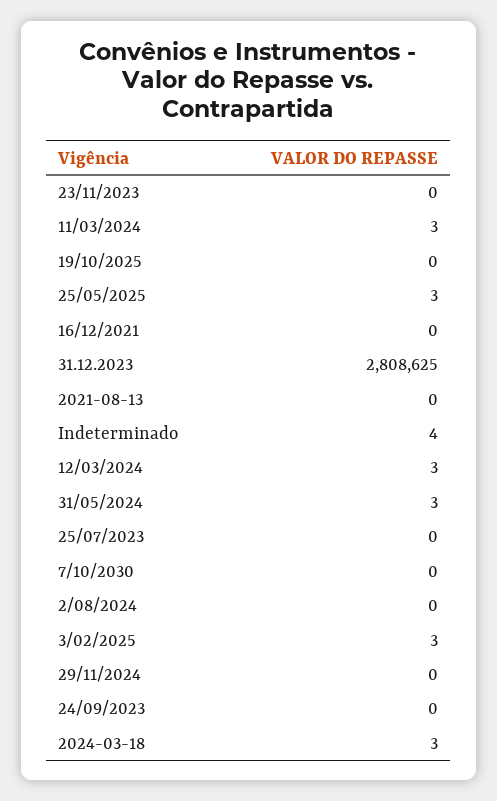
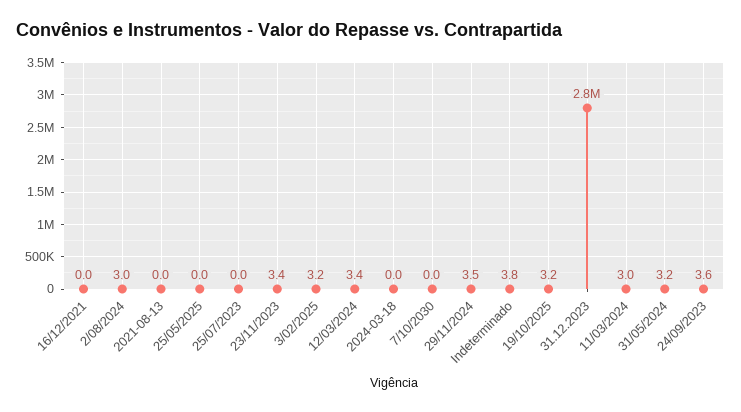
23/11/2023: 0 -> 3.4
19/10/2025: 0 -> 3.2
25/05/2025: 3 -> 0
2/08/2024: 0 -> 3
29/11/2024: 0 -> 3.5
24/09/2023: 0 -> 3.6
2024-03-18: 3 -> 0

